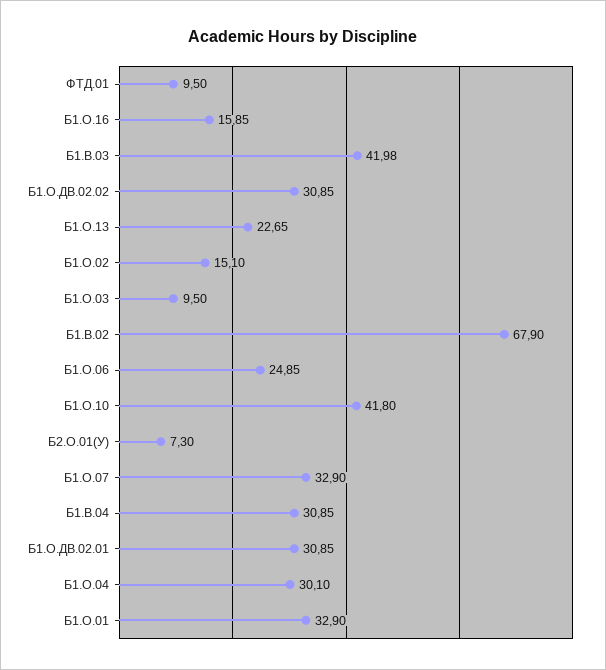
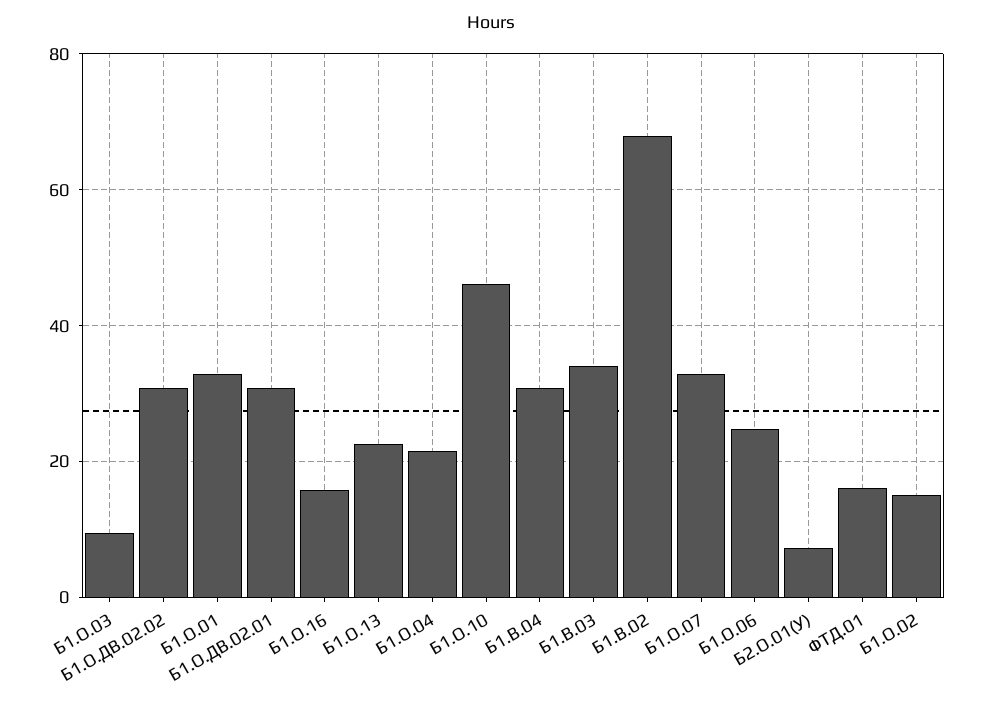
ФТД.01: 9.5 -> 16
Б1.В.03: 41.98 -> 34
Б1.О.10: 41.8 -> 46
Б1.О.04: 30.1 -> 22

